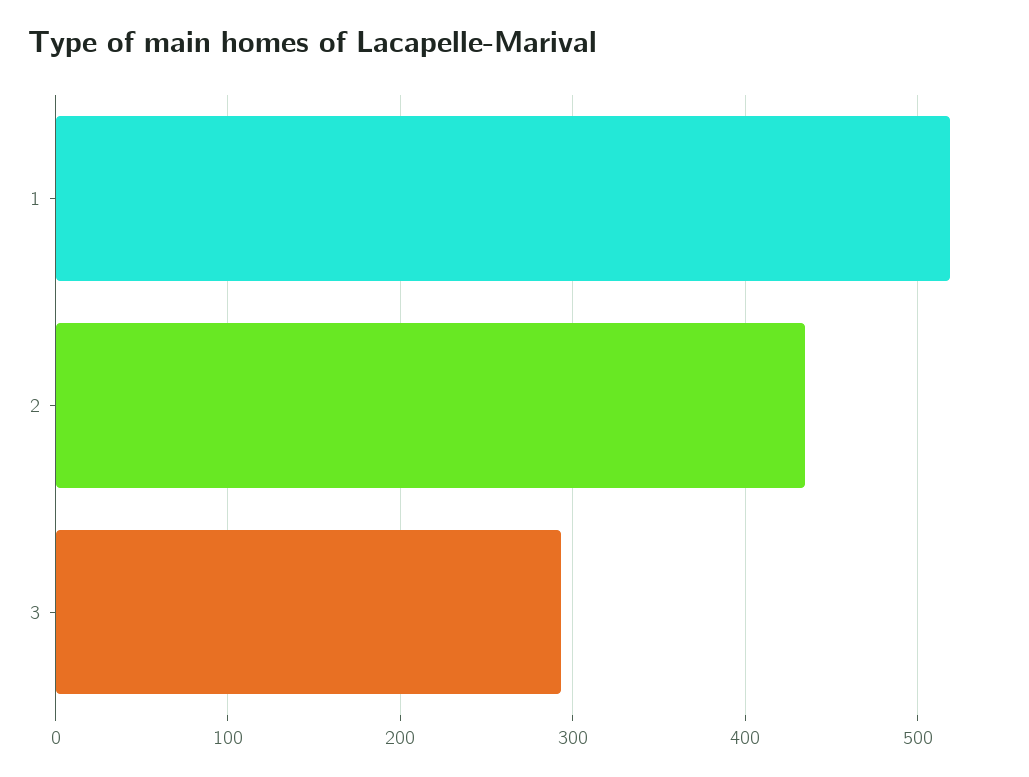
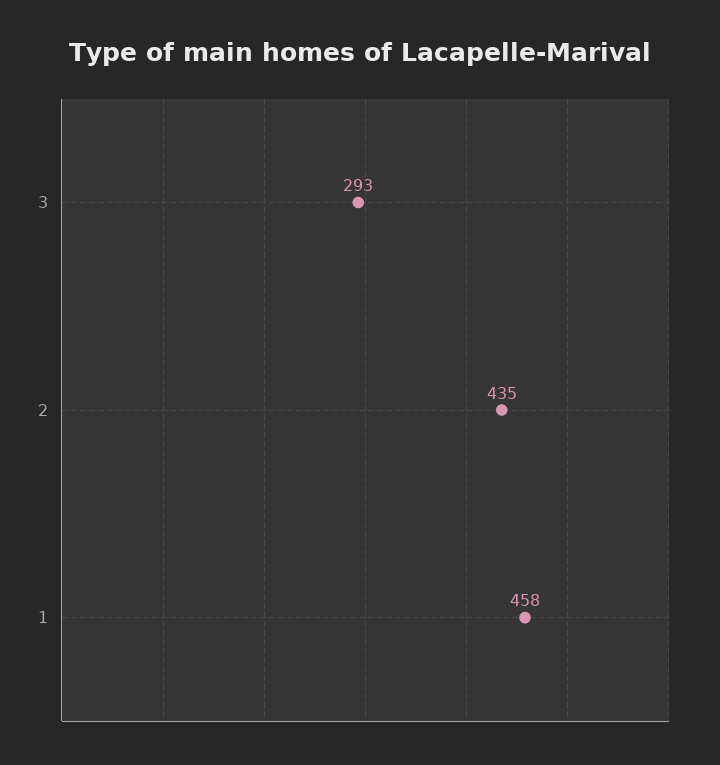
1: 520 -> 458

